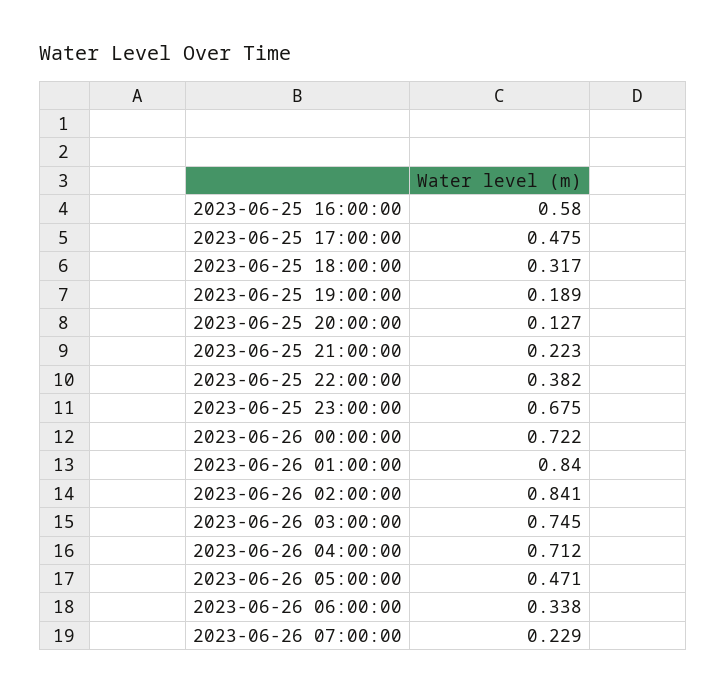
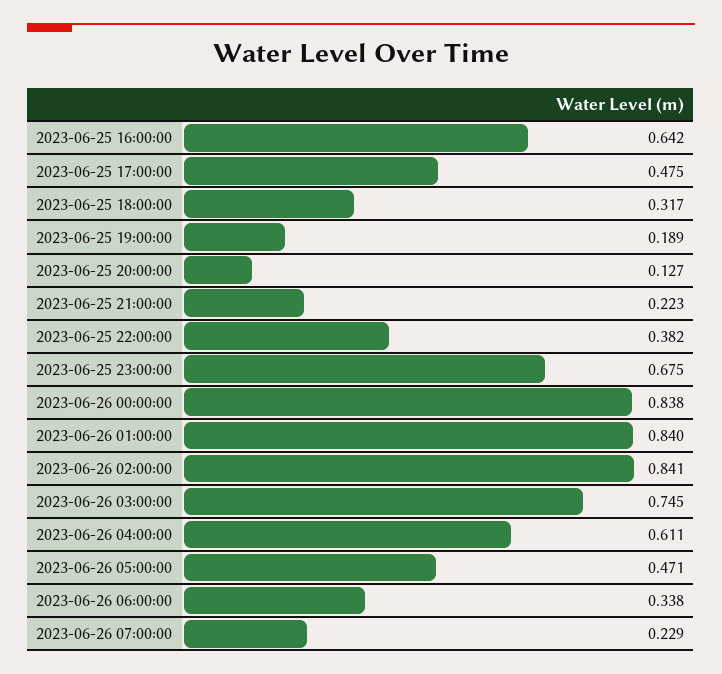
2023-06-25 16:00:00: 0.58 -> 0.642
2023-06-26 00:00:00: 0.722 -> 0.838
2023-06-26 04:00:00: 0.712 -> 0.611

